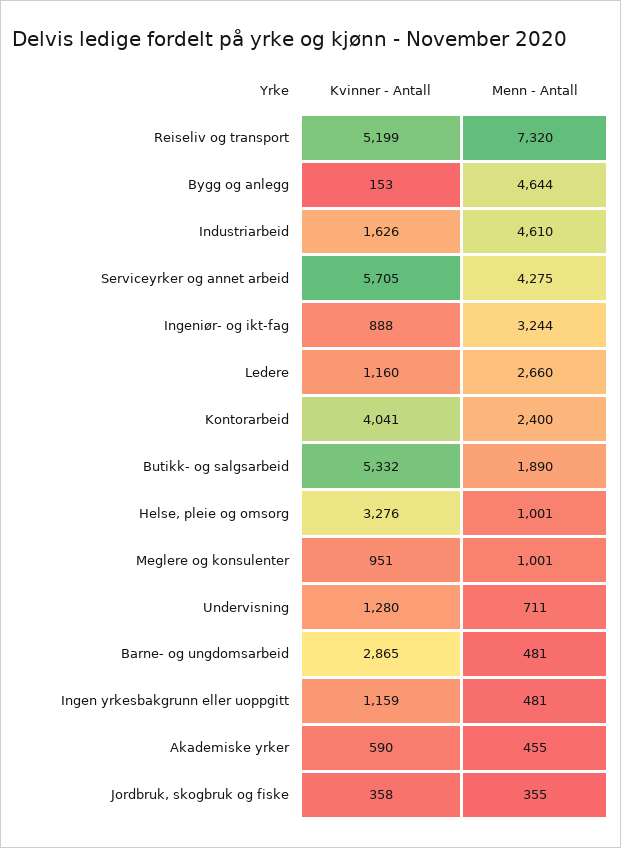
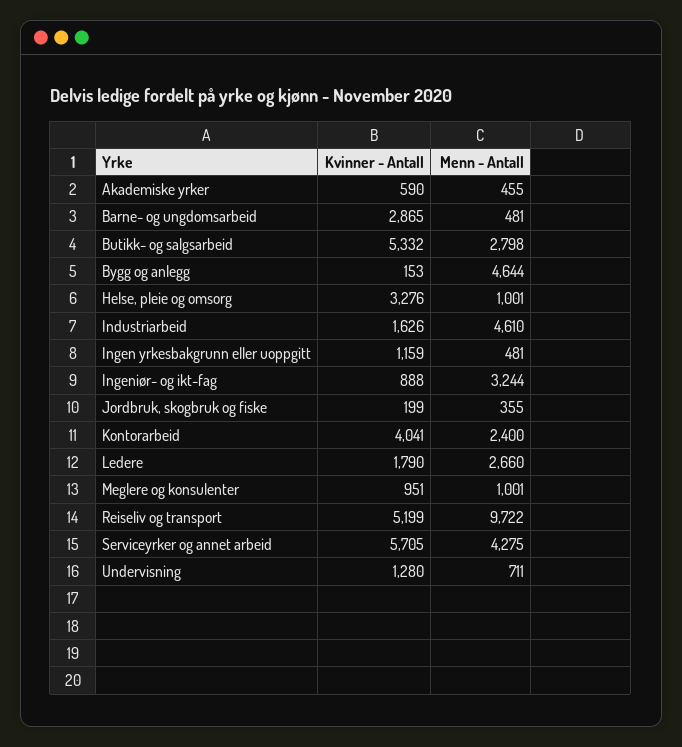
Menn - Antall, Reiseliv og transport: 7320 -> 9722
Kvinner - Antall, Ledere: 1160 -> 1790
Menn - Antall, Butikk- og salgsarbeid: 1890 -> 2798
Kvinner - Antall, Jordbruk, skogbruk og fiske: 358 -> 199

